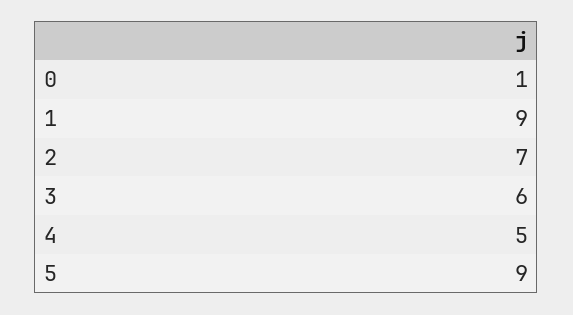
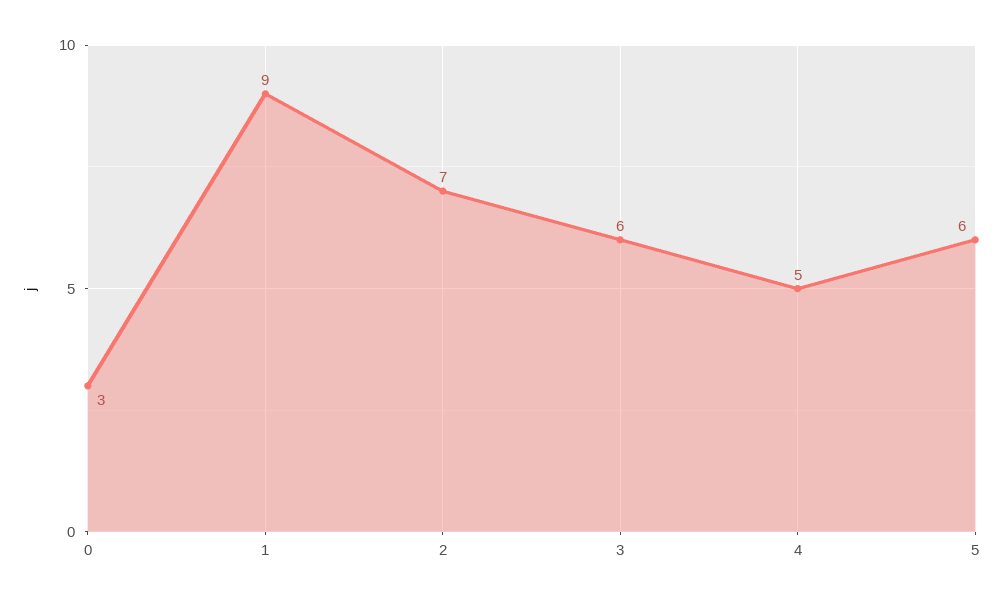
0: 1 -> 3
5: 9 -> 6

